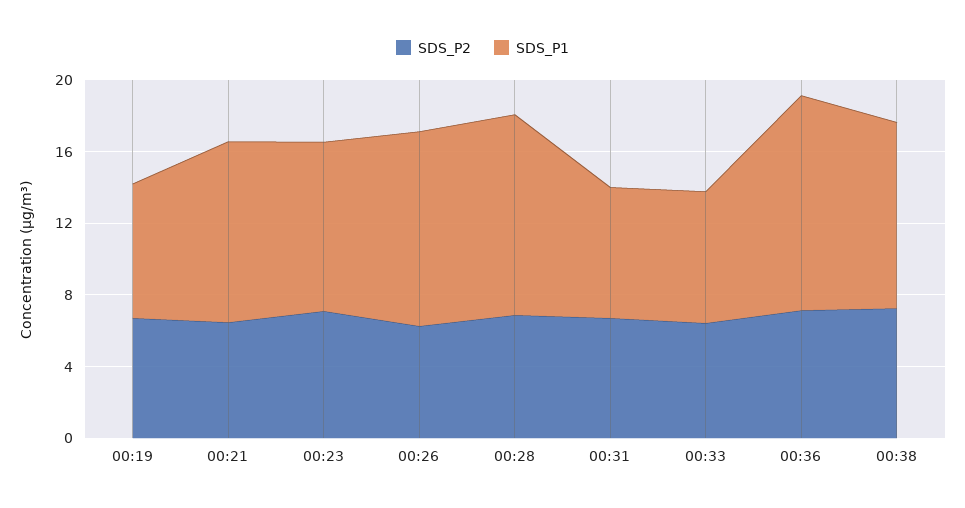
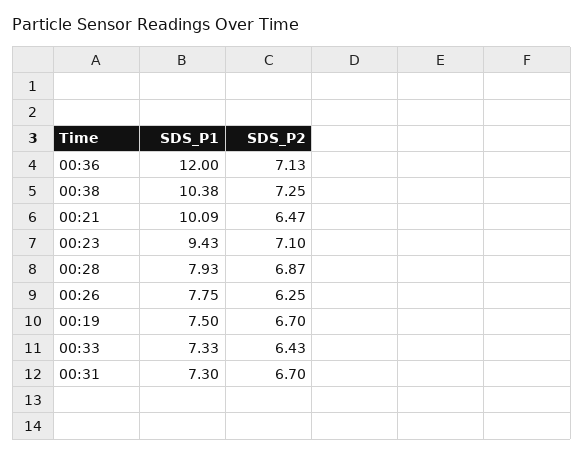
SDS_P1, 00:26: 11 -> 7.75
SDS_P1, 00:28: 11 -> 7.93

